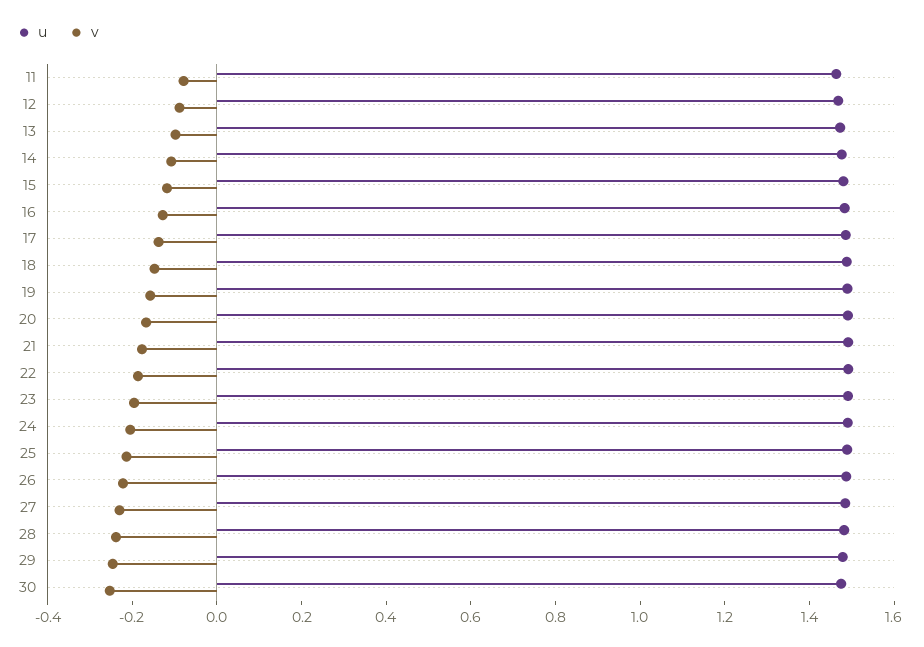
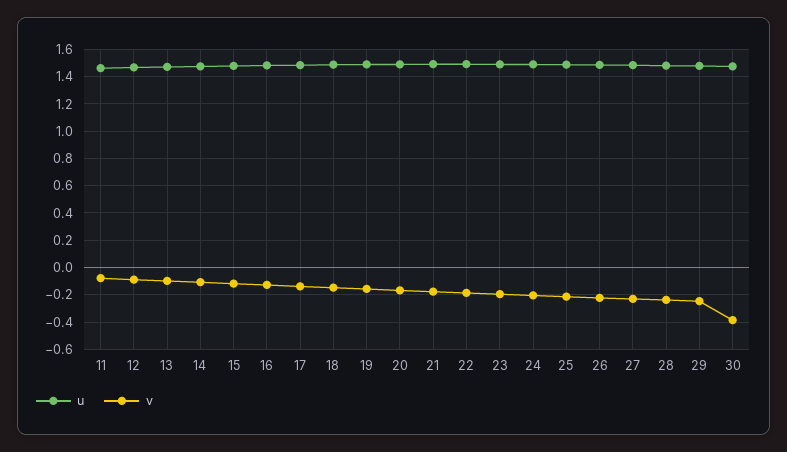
v, 30: -0.25 -> -0.4

